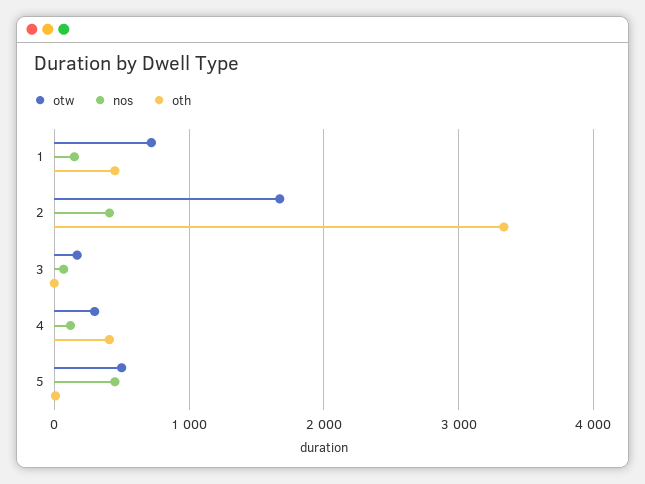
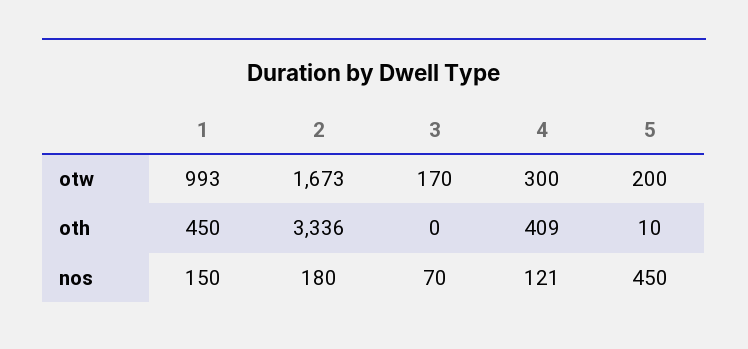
otw, 1: 700 -> 993
nos, 2: 400 -> 180
otw, 5: 500 -> 200

